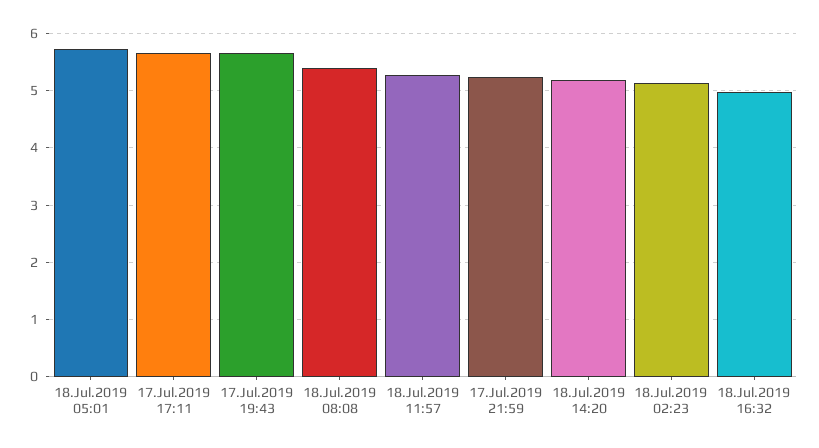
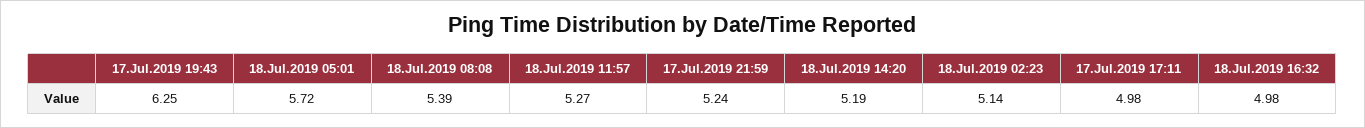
17.Jul.2019 17:11: 5.6 -> 4.98
17.Jul.2019 19:43: 5.6 -> 6.25

